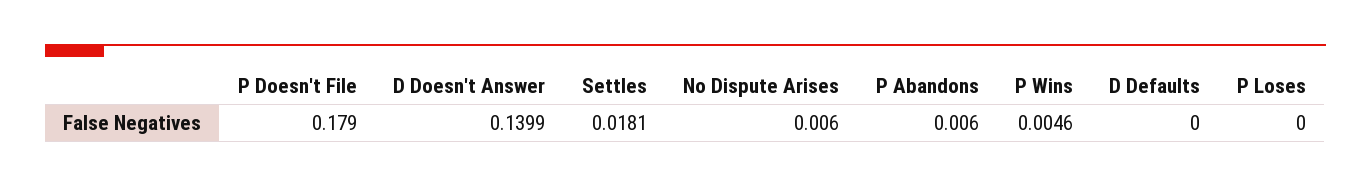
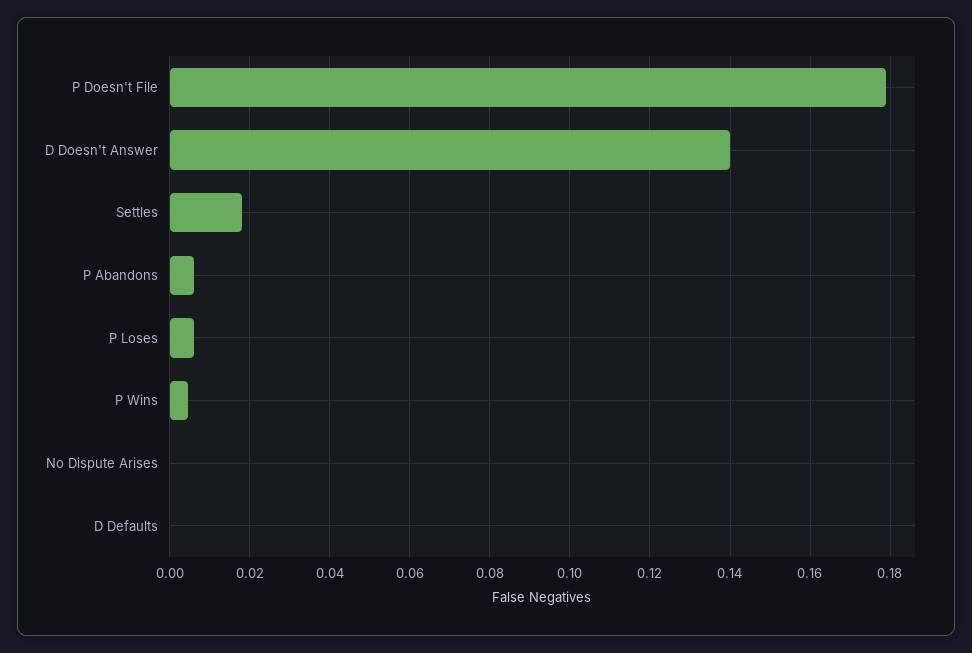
No Dispute Arises: 0.006 -> 0
P Loses: 0 -> 0.006

